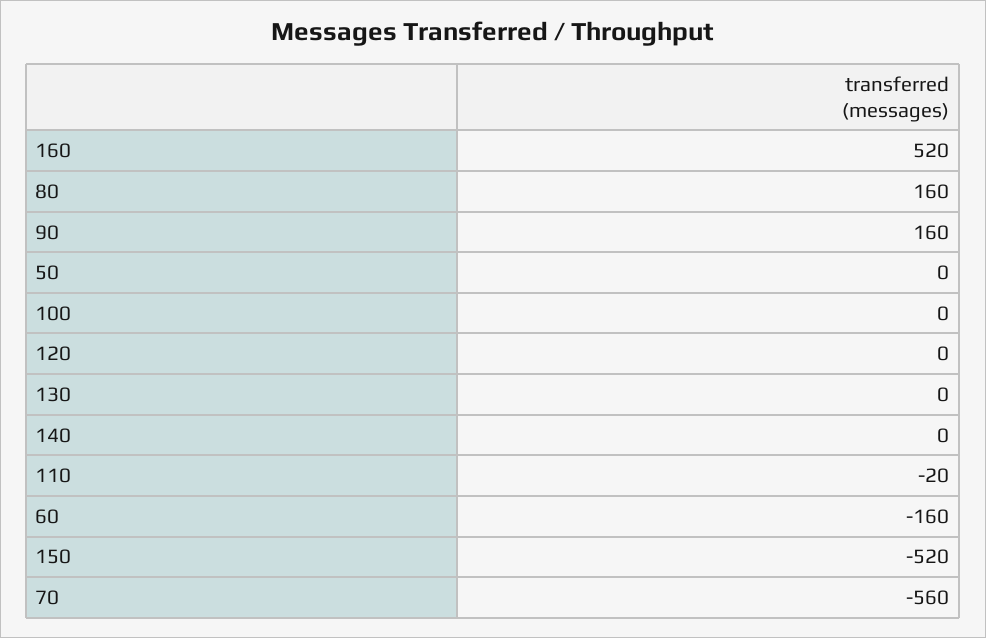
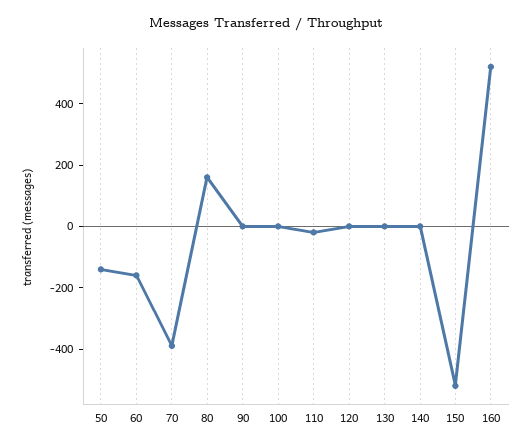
90: 160 -> 0
50: 0 -> -150
70: -560 -> -400

